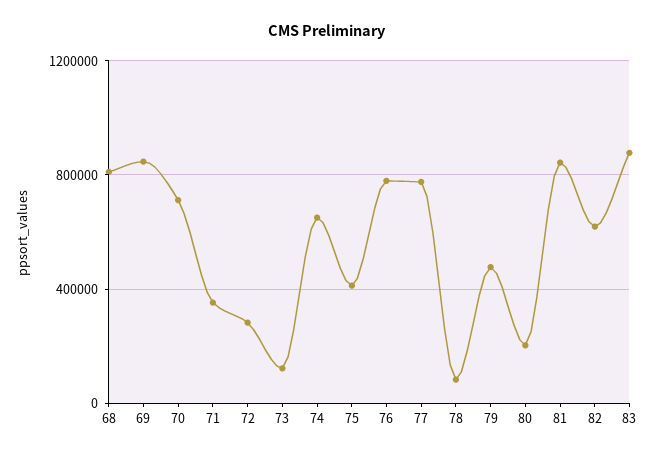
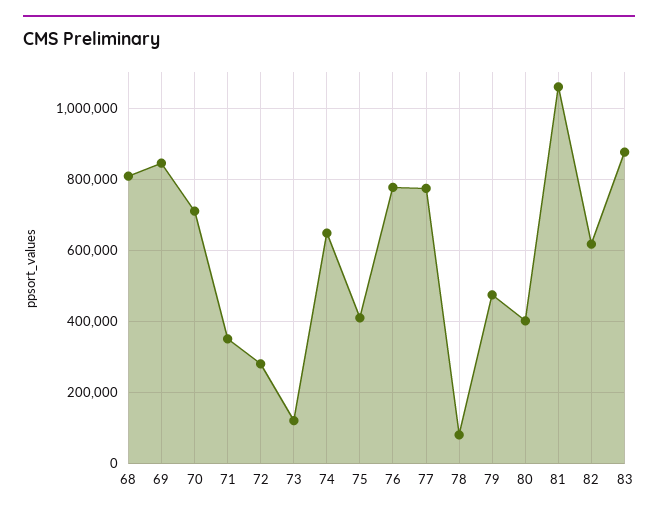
80: 200000 -> 400000
81: 850000 -> 1060000

